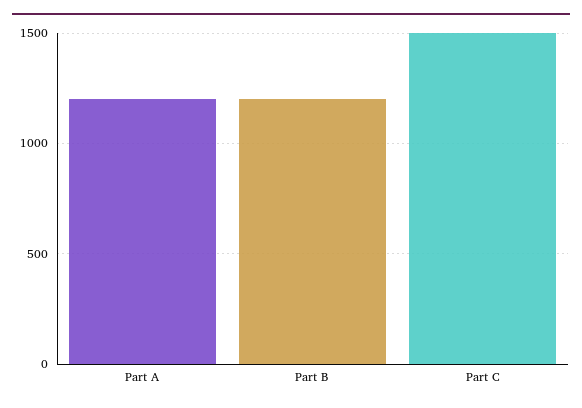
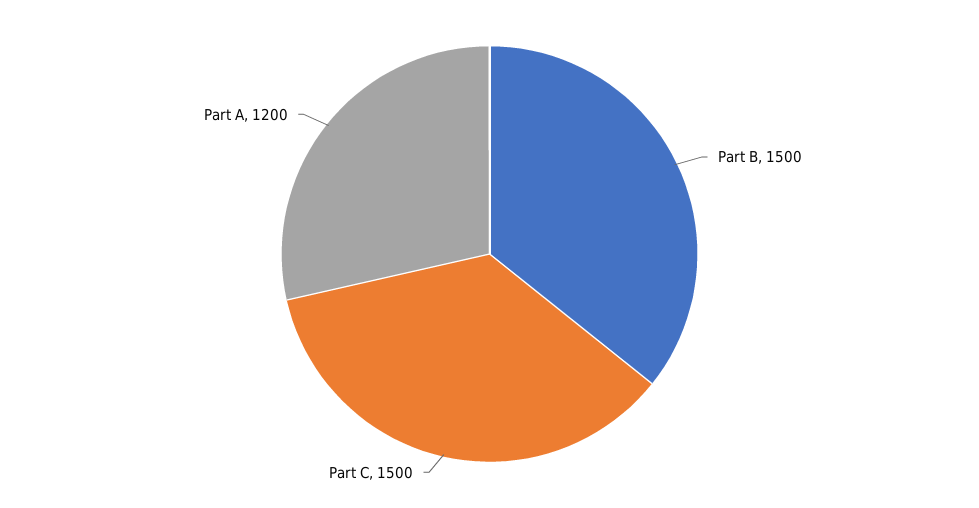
Part B: 1200 -> 1500

